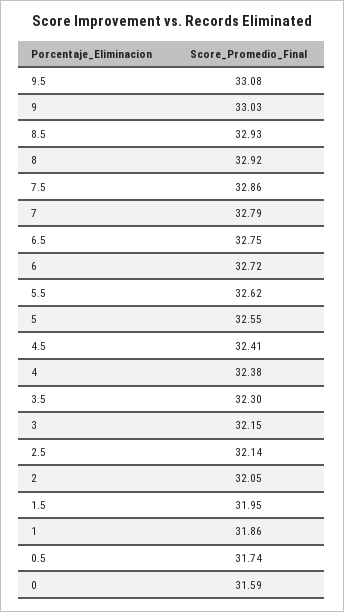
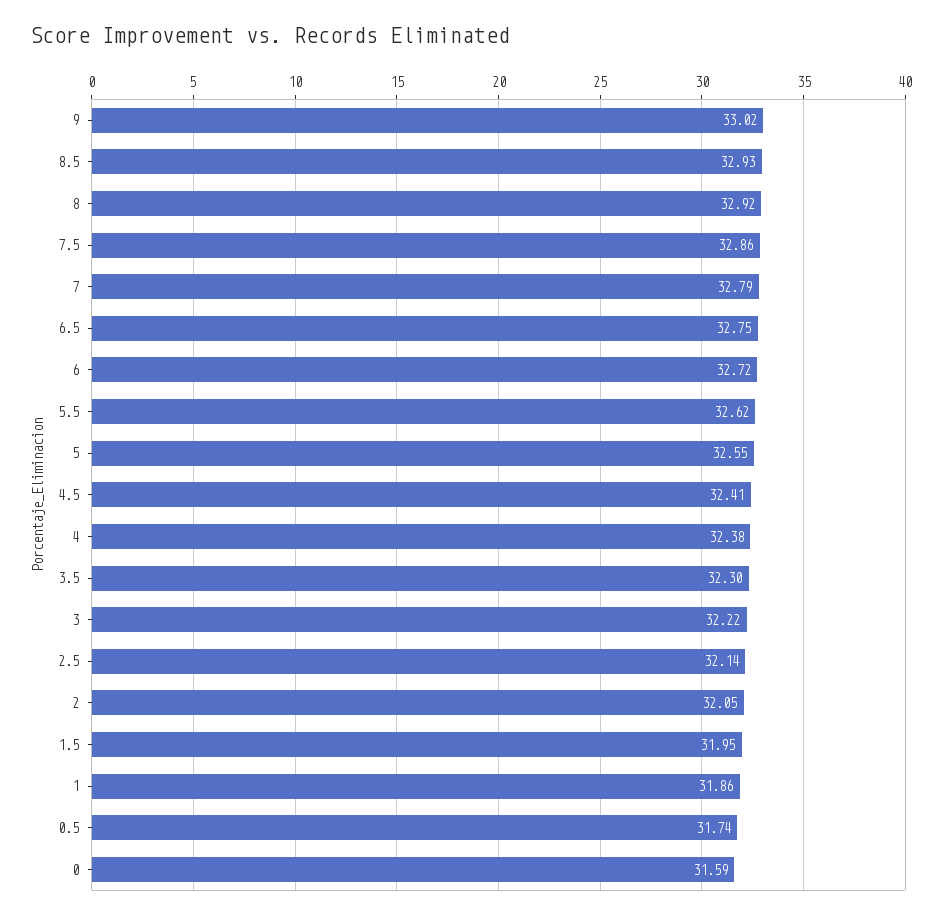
9.5: 33.08 -> none
9: 33.03 -> 33.02
3: 32.15 -> 32.22

